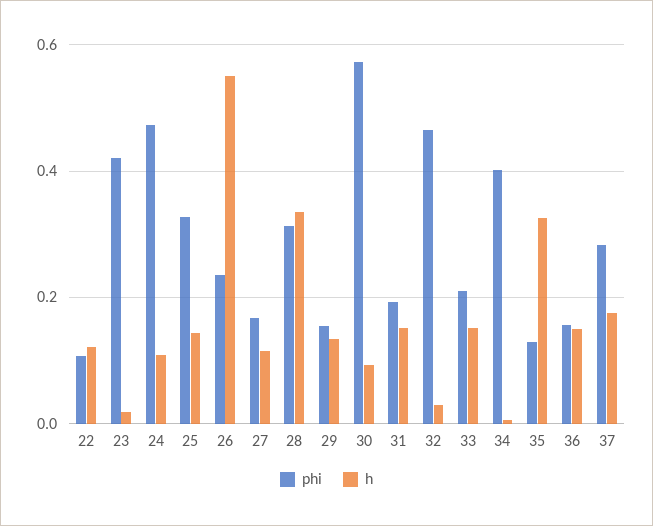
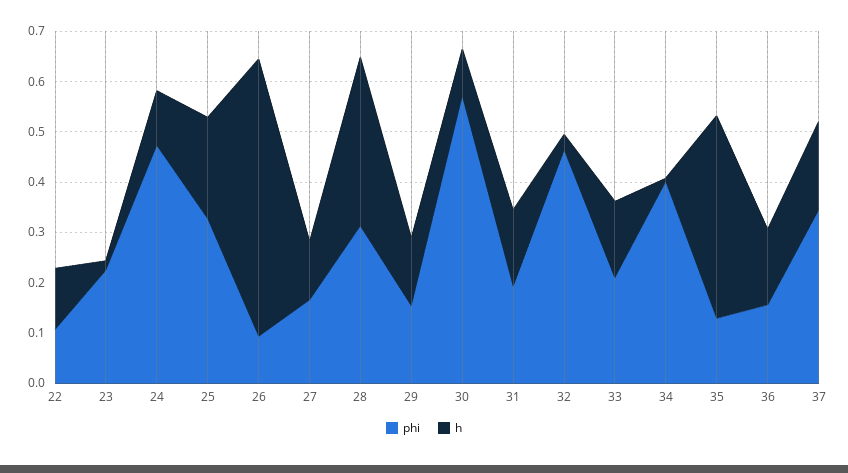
phi, 23: 0.42 -> 0.22
h, 25: 0.14 -> 0.2
phi, 26: 0.24 -> 0.1
h, 35: 0.32 -> 0.4
phi, 37: 0.28 -> 0.34

